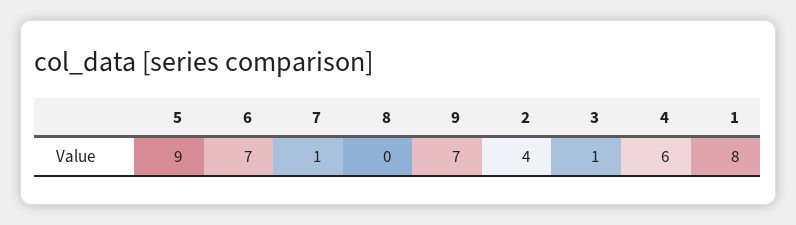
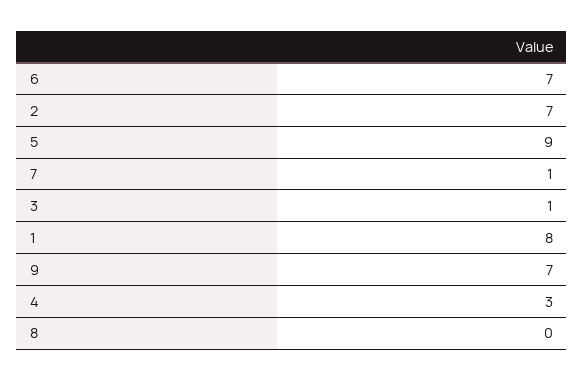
2: 4 -> 7
4: 6 -> 3

